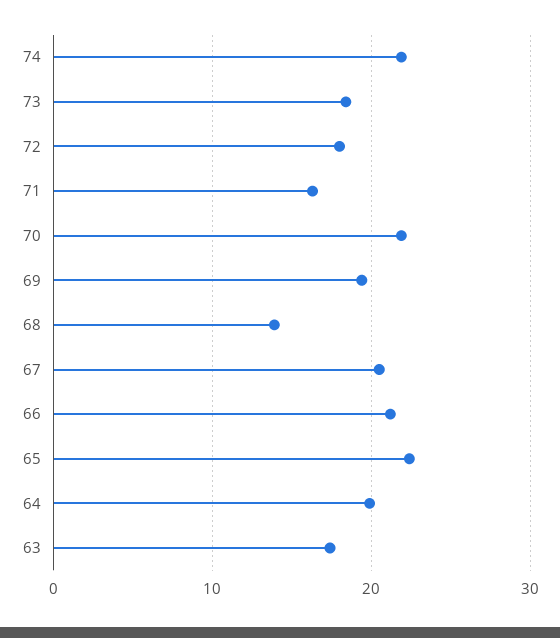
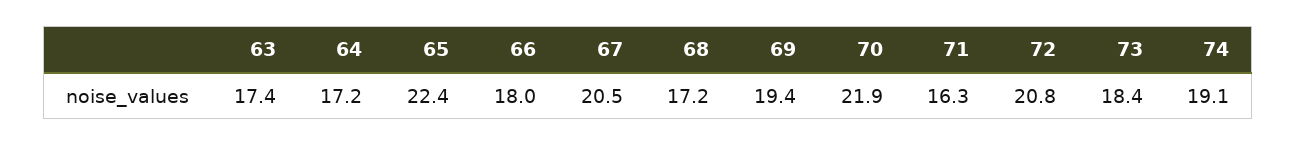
74: 22 -> 19.1
72: 18 -> 20.8
68: 14 -> 17.2
66: 21 -> 18
64: 20 -> 17.2

